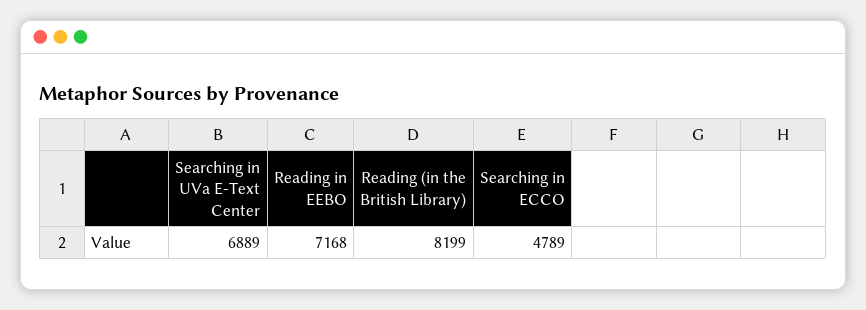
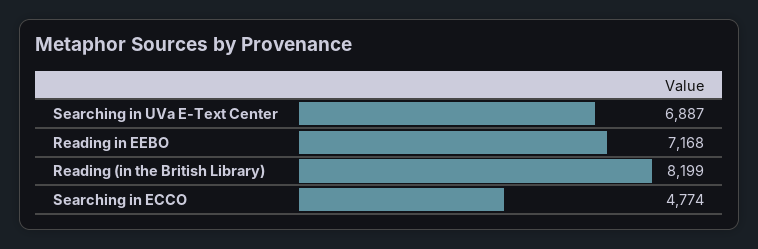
Searching in UVa E-Text Center: 6889 -> 6887
Searching in ECCO: 4789 -> 4774

